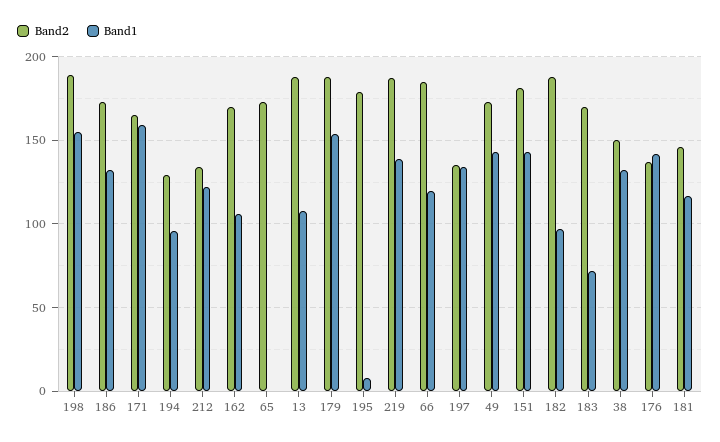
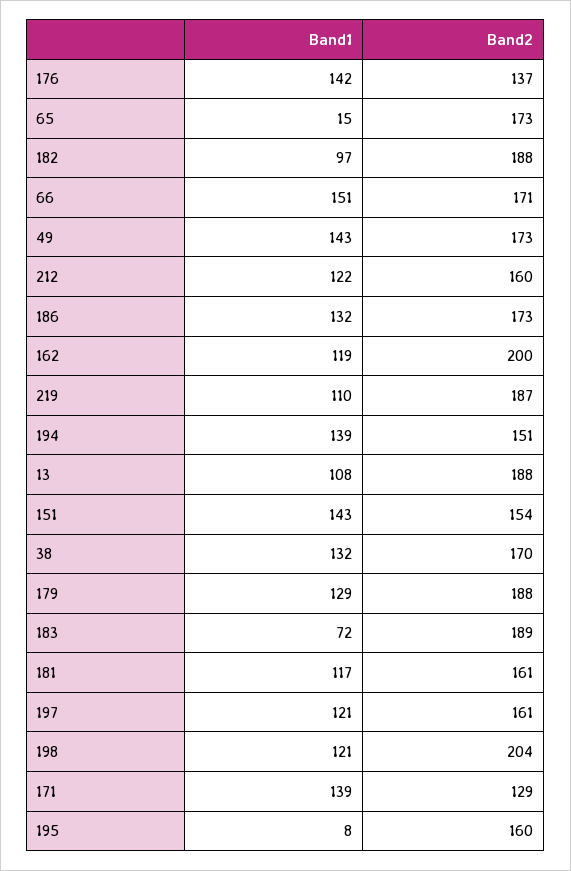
Band2, 198: 190 -> 204
Band1, 198: 155 -> 121
Band2, 171: 165 -> 129
Band1, 171: 160 -> 139
Band2, 194: 130 -> 151
Band1, 194: 95 -> 139
Band2, 212: 135 -> 160
Band2, 162: 170 -> 200
Band1, 162: 105 -> 119
Band1, 65: 0 -> 15
Band1, 179: 155 -> 129
Band2, 195: 180 -> 160
Band1, 219: 140 -> 110
Band2, 66: 185 -> 171
Band1, 66: 120 -> 151
Band2, 197: 135 -> 161
Band1, 197: 135 -> 121
Band2, 151: 180 -> 154
Band2, 183: 170 -> 189
Band2, 38: 150 -> 170
Band2, 181: 145 -> 161

